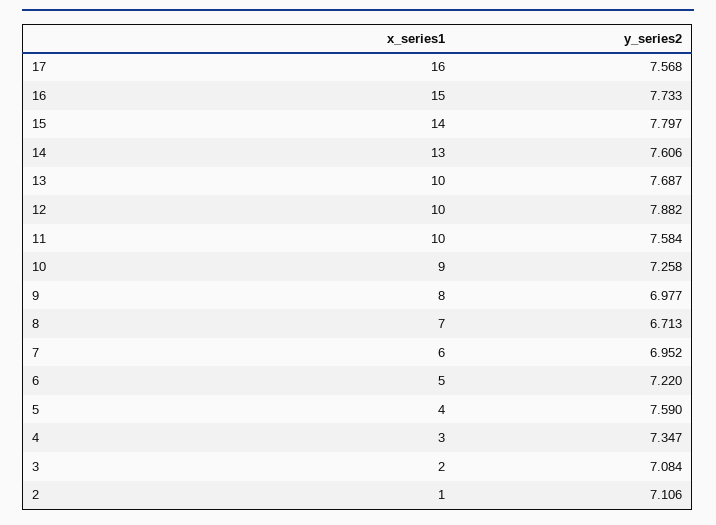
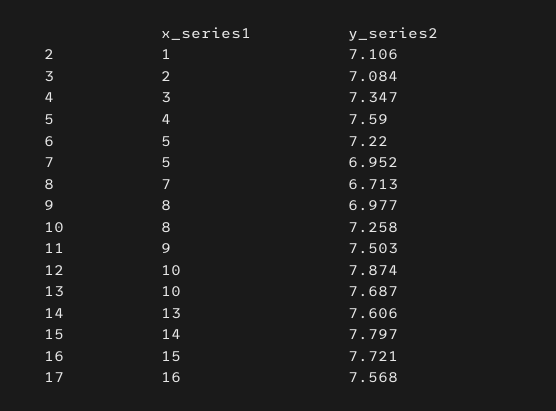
y_series2, 16: 7.733 -> 7.721
y_series2, 12: 7.882 -> 7.874
x_series1, 11: 10 -> 9
y_series2, 11: 7.584 -> 7.503
x_series1, 10: 9 -> 8
x_series1, 7: 6 -> 5

